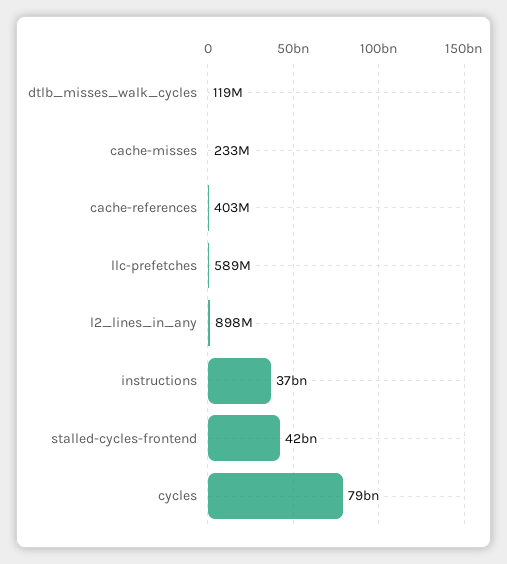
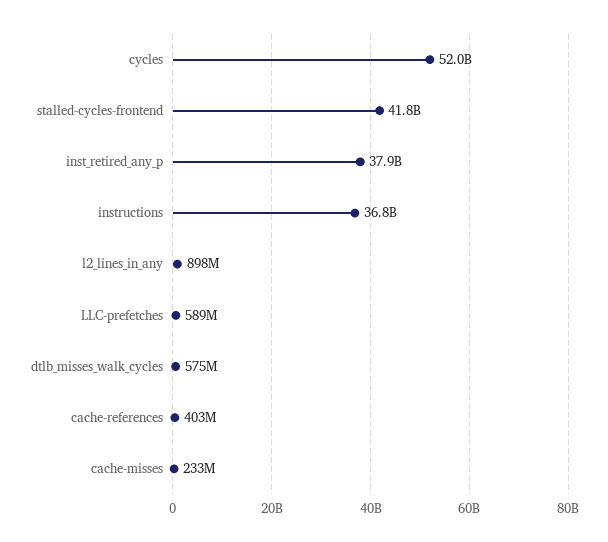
dtlb_misses_walk_cycles: 119000000 -> 575000000
cycles: 79000000000 -> 52000000000
inst_retired_any_p: none -> 37900000000

